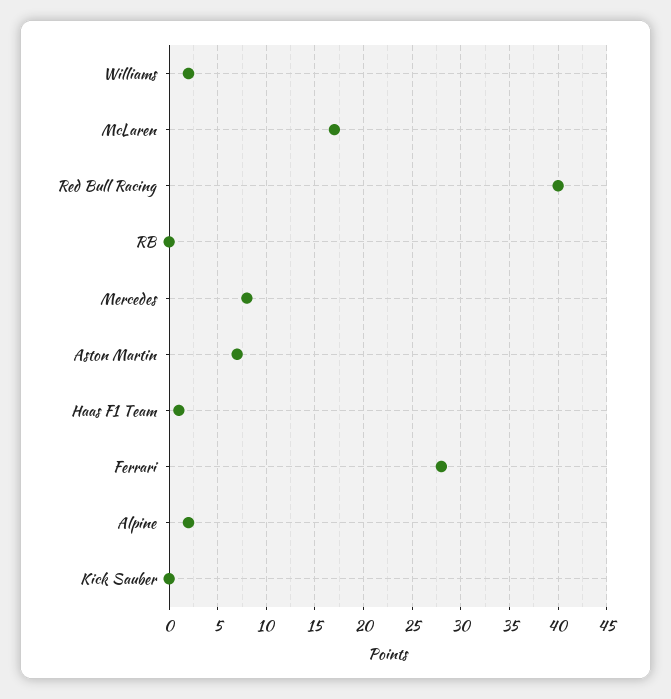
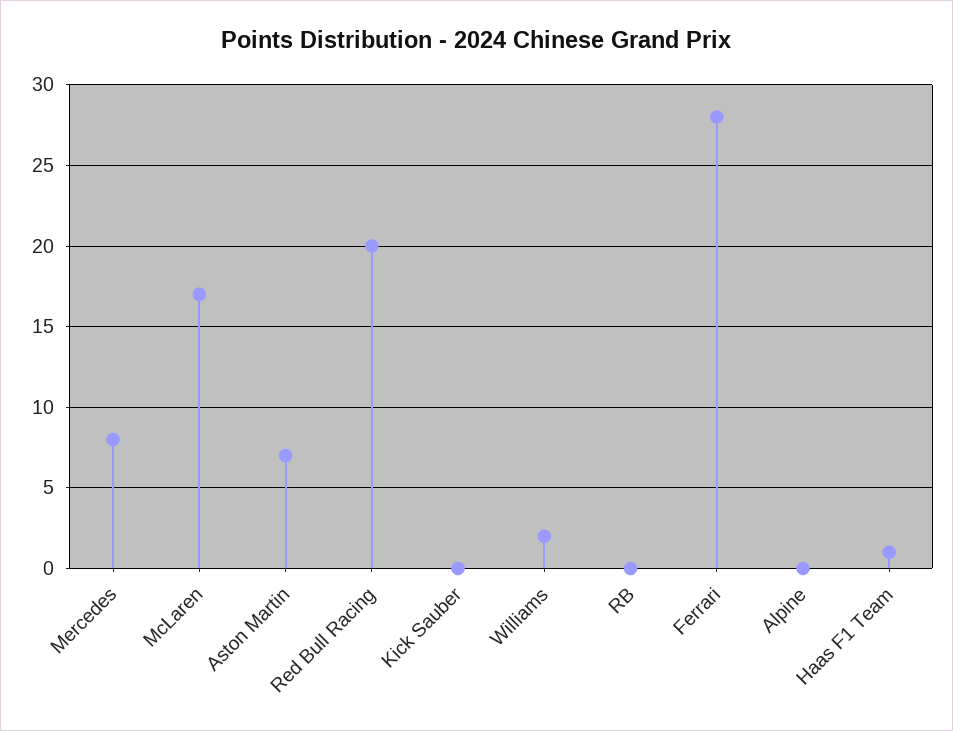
Red Bull Racing: 40 -> 20
Alpine: 2 -> 0

